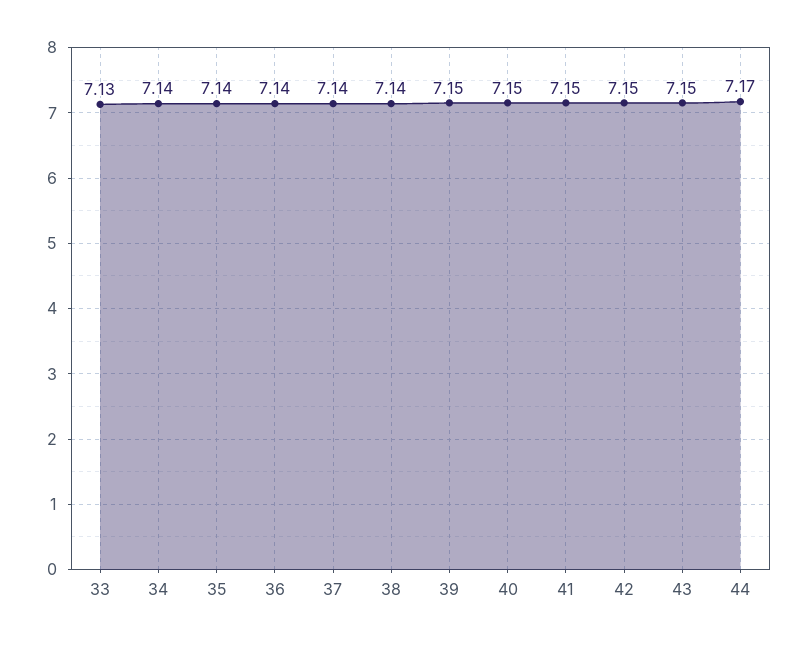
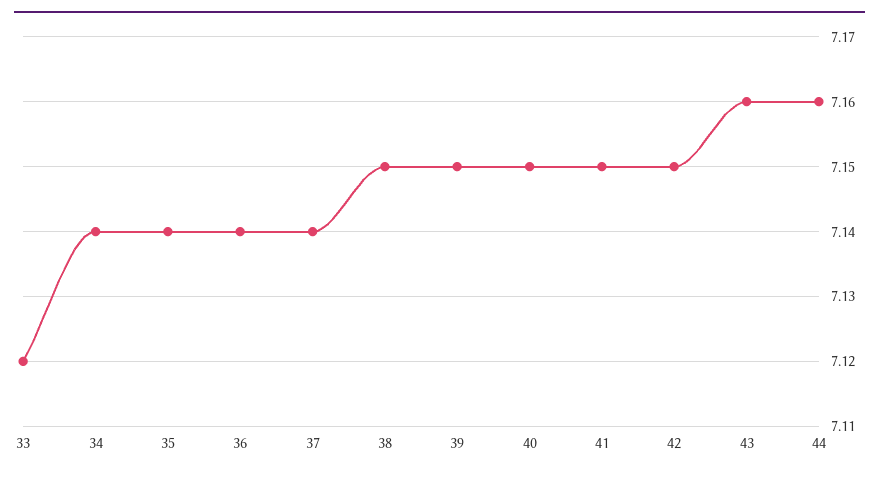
33: 7.13 -> 7.12
38: 7.14 -> 7.15
43: 7.15 -> 7.16
44: 7.17 -> 7.16

